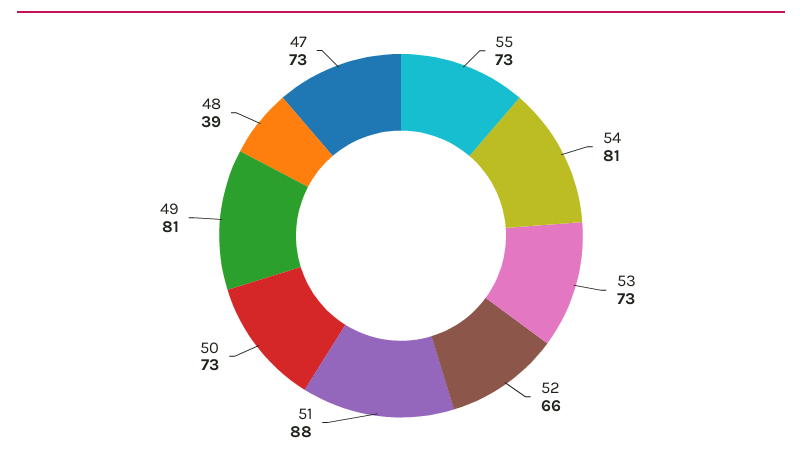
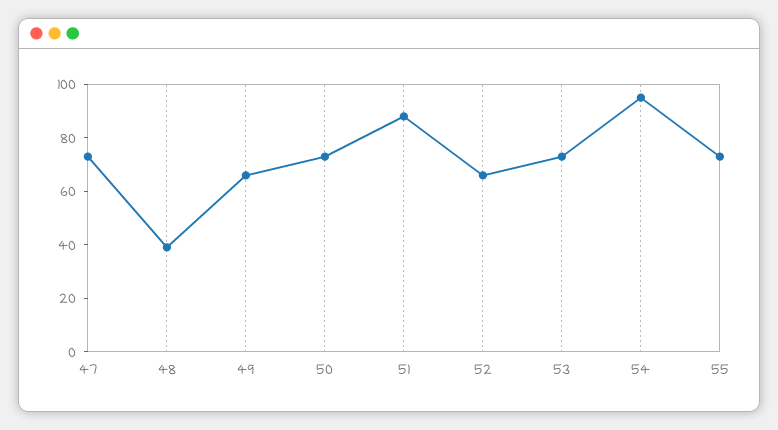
54: 81 -> 95
49: 81 -> 65

